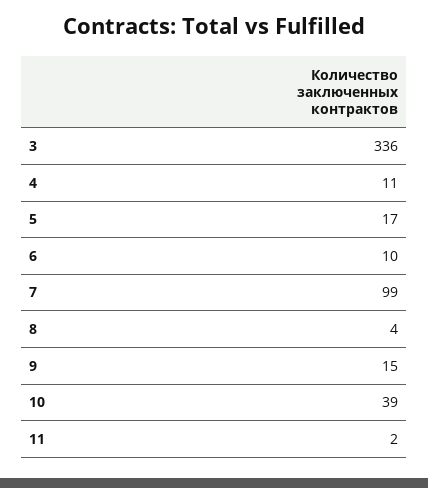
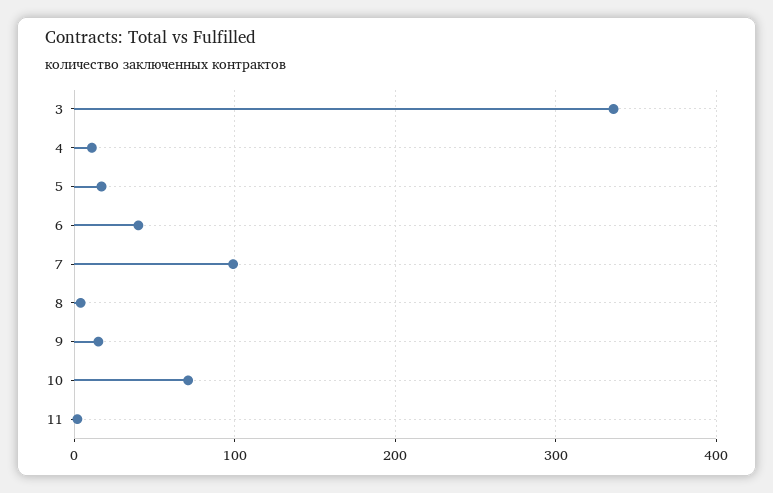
6: 10 -> 40
10: 39 -> 70

